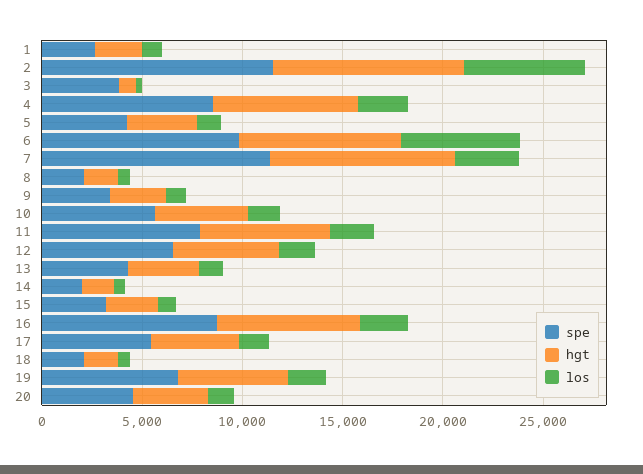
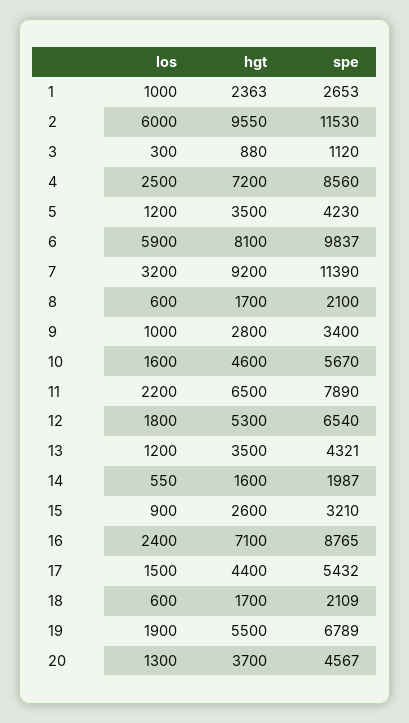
spe, 3: 4000 -> 1120

